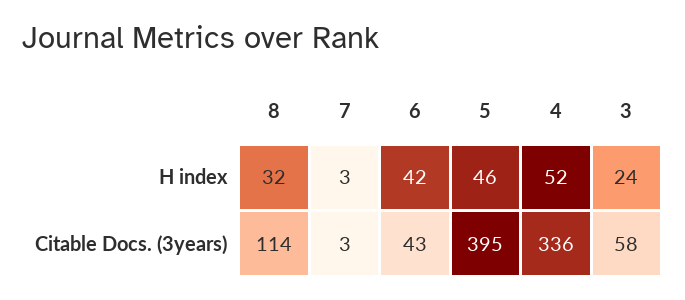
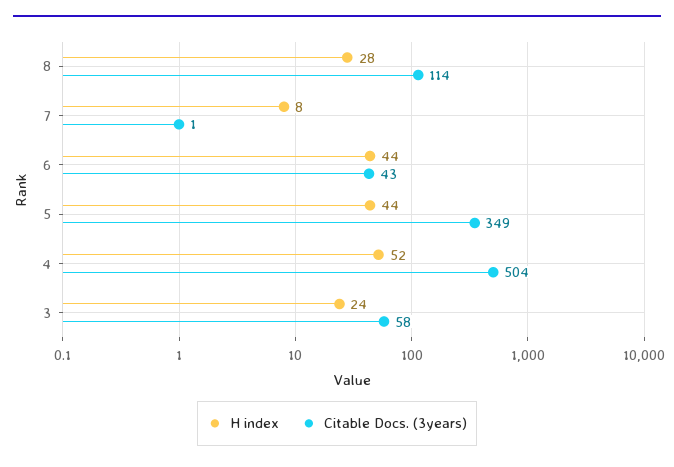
H index, 8: 32 -> 28
H index, 7: 3 -> 8
H index, 6: 42 -> 44
H index, 5: 46 -> 44
Citable Docs. (3years), 7: 3 -> 1
Citable Docs. (3years), 5: 395 -> 349
Citable Docs. (3years), 4: 336 -> 504

